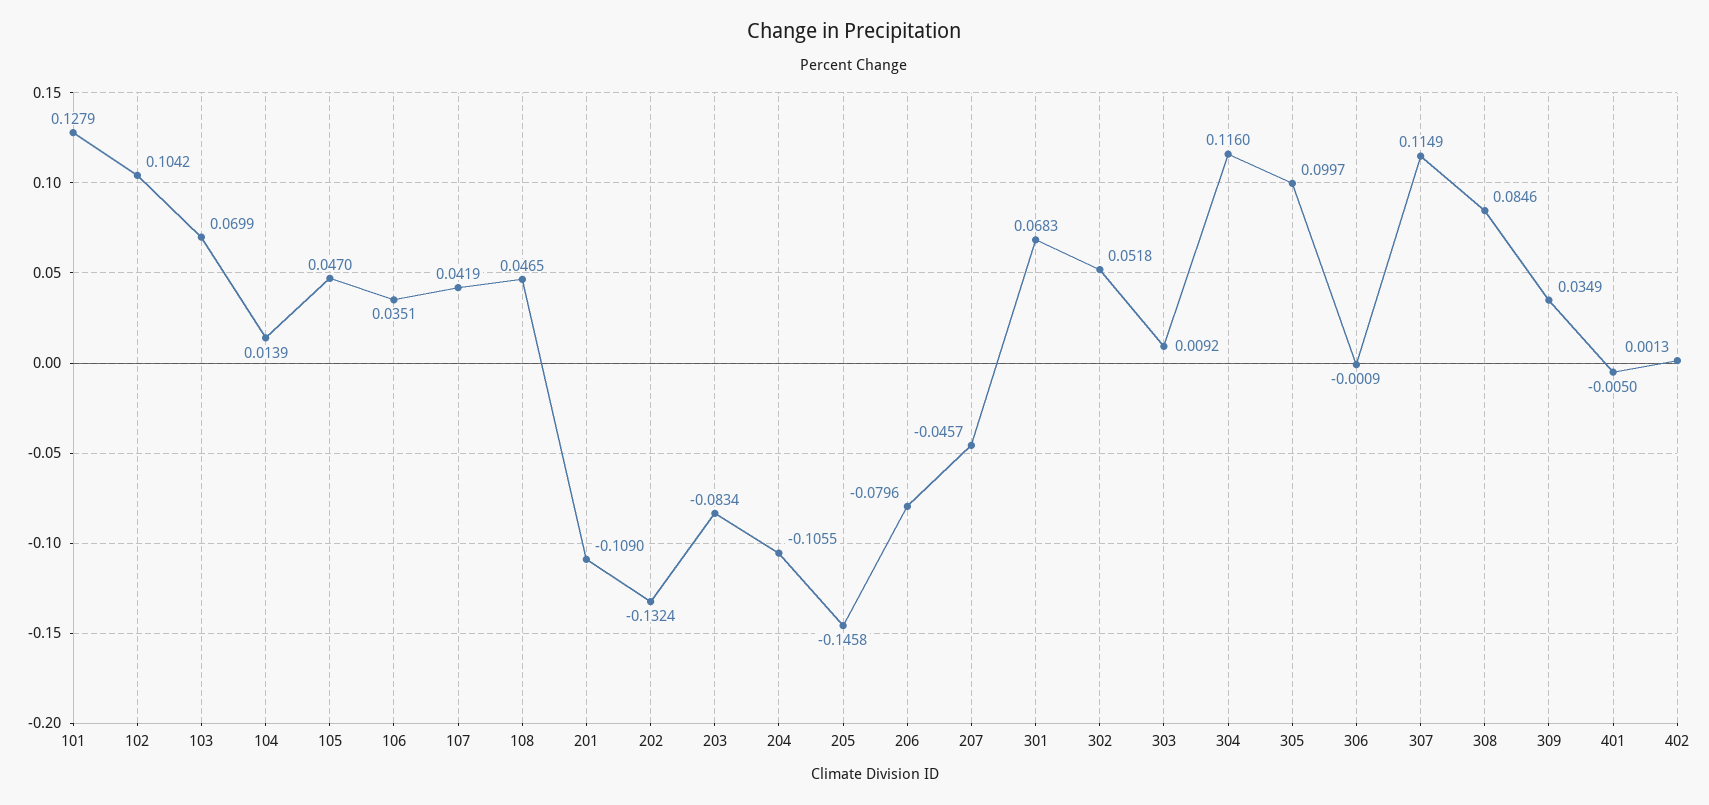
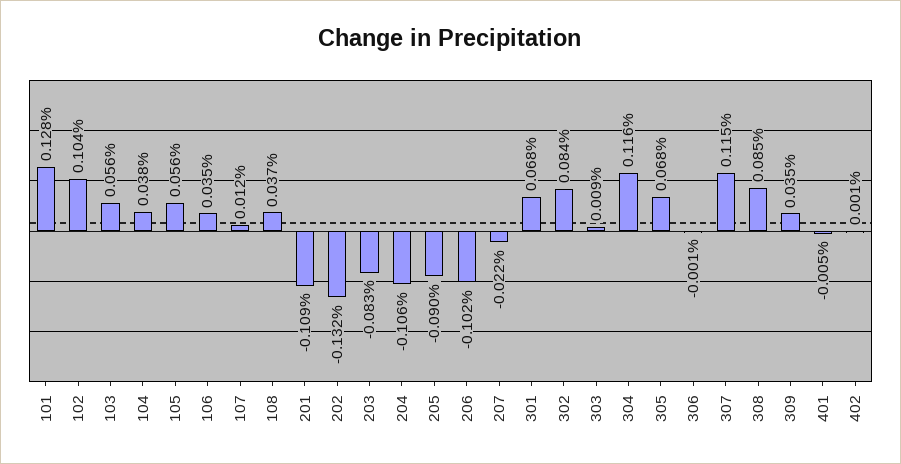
103: 0.0699 -> 0.056
104: 0.0139 -> 0.038
105: 0.047 -> 0.056
107: 0.0419 -> 0.012
108: 0.0465 -> 0.037
205: -0.1458 -> -0.09
206: -0.0796 -> -0.102
207: -0.0457 -> -0.022
302: 0.0518 -> 0.084
305: 0.0997 -> 0.068

